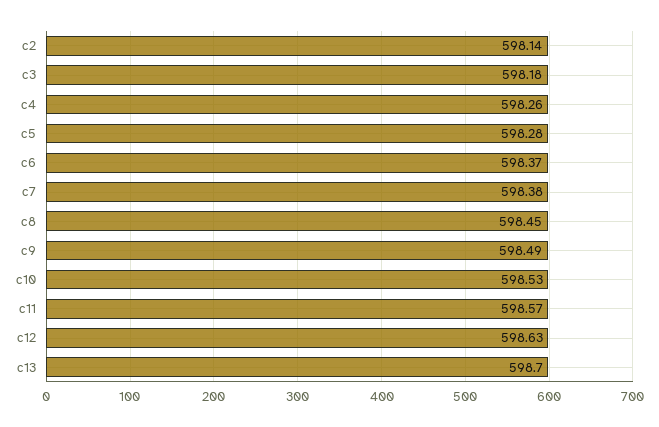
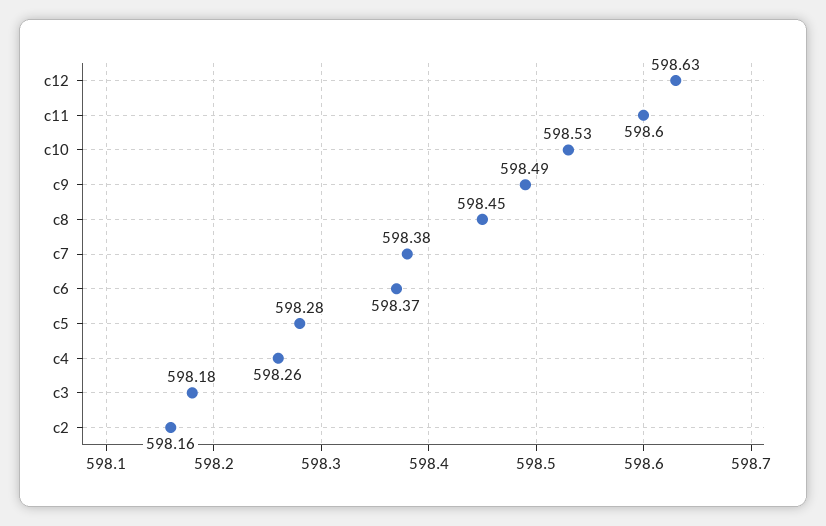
c2: 598.14 -> 598.16
c11: 598.57 -> 598.6
c13: 598.7 -> none

